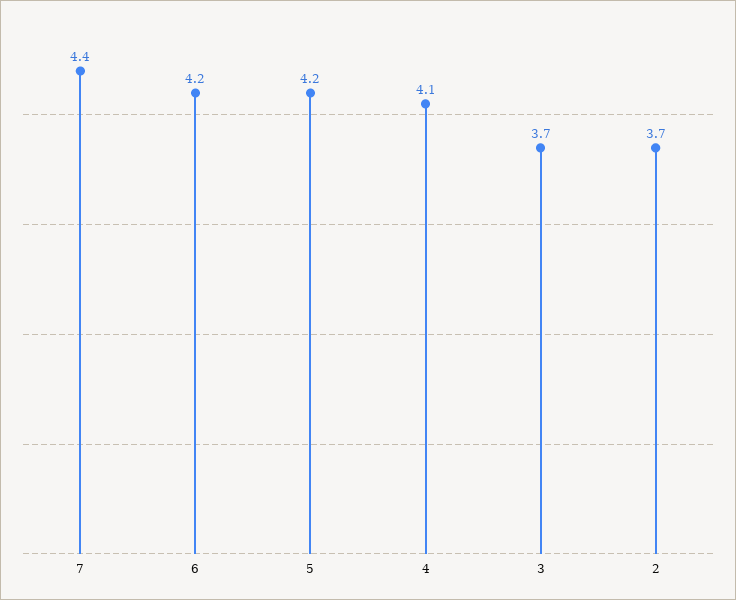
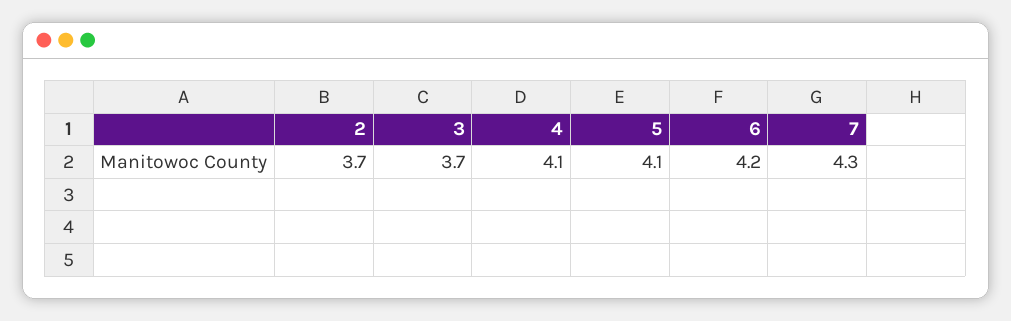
7: 4.4 -> 4.3
5: 4.2 -> 4.1

